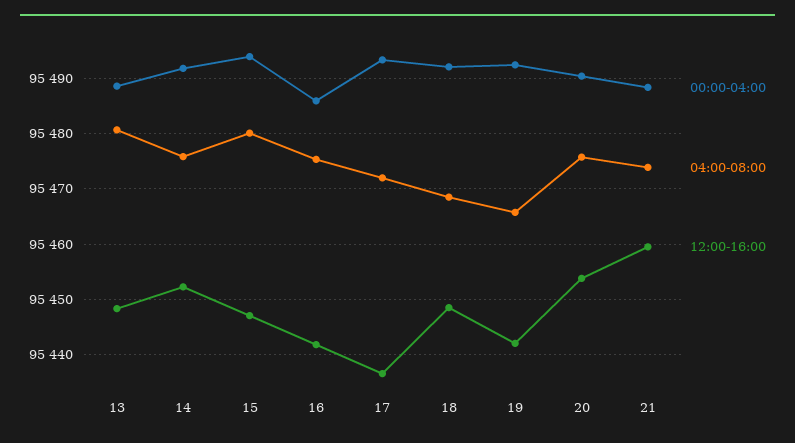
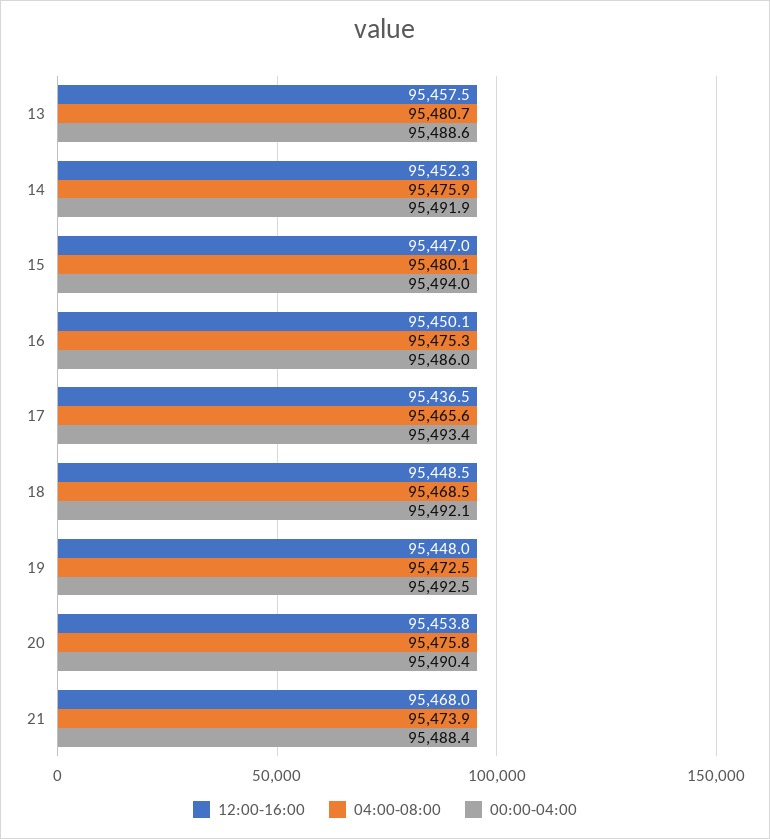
12:00-16:00, 13: 95448 -> 95457.5
12:00-16:00, 16: 95442 -> 95450.1
04:00-08:00, 17: 95472 -> 95465.6
04:00-08:00, 19: 95466 -> 95472.5
12:00-16:00, 19: 95442 -> 95448
12:00-16:00, 21: 95460 -> 95468

